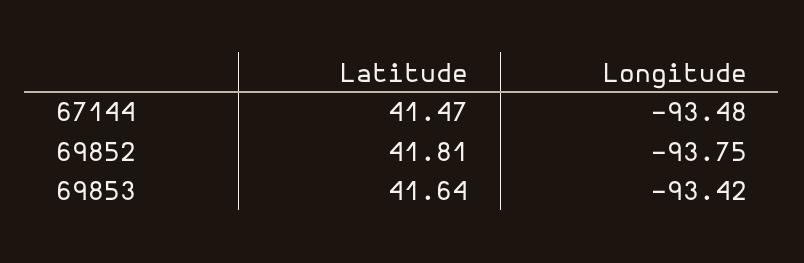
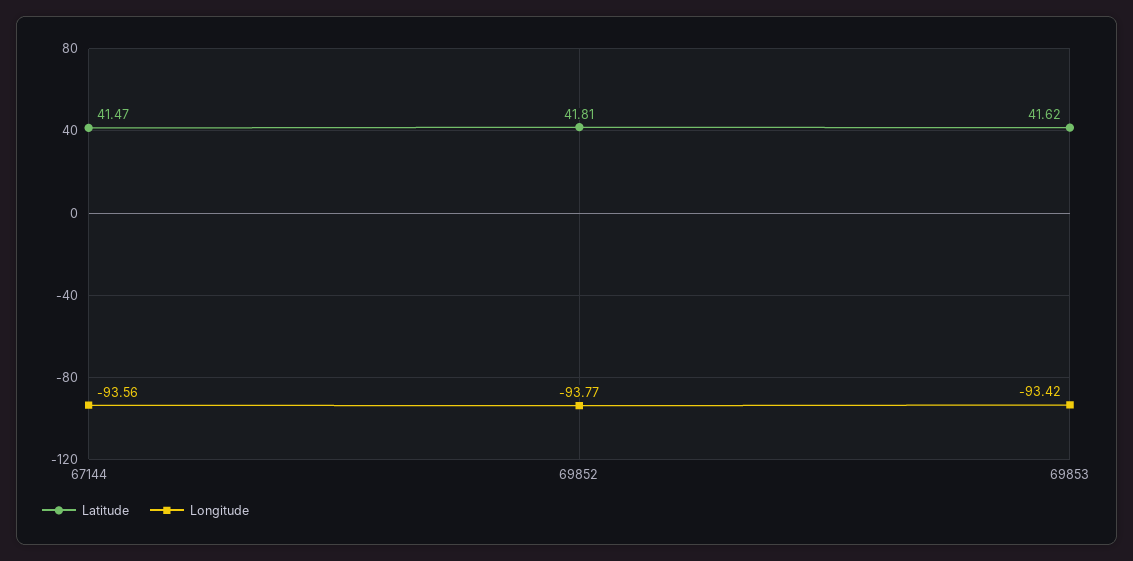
Longitude, 67144: -93.48 -> -93.56
Longitude, 69852: -93.75 -> -93.77
Latitude, 69853: 41.64 -> 41.62

